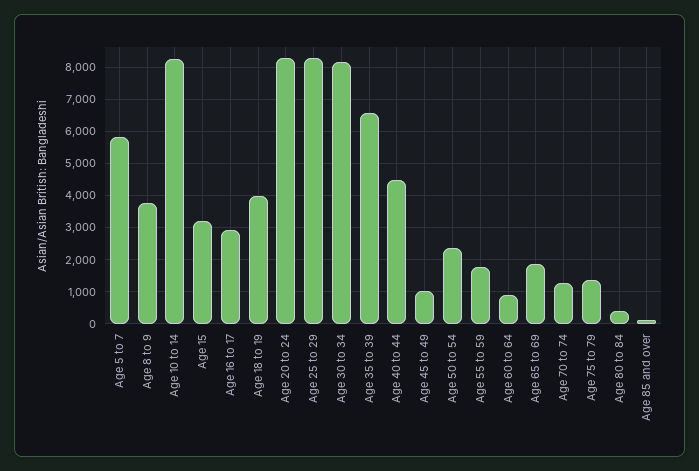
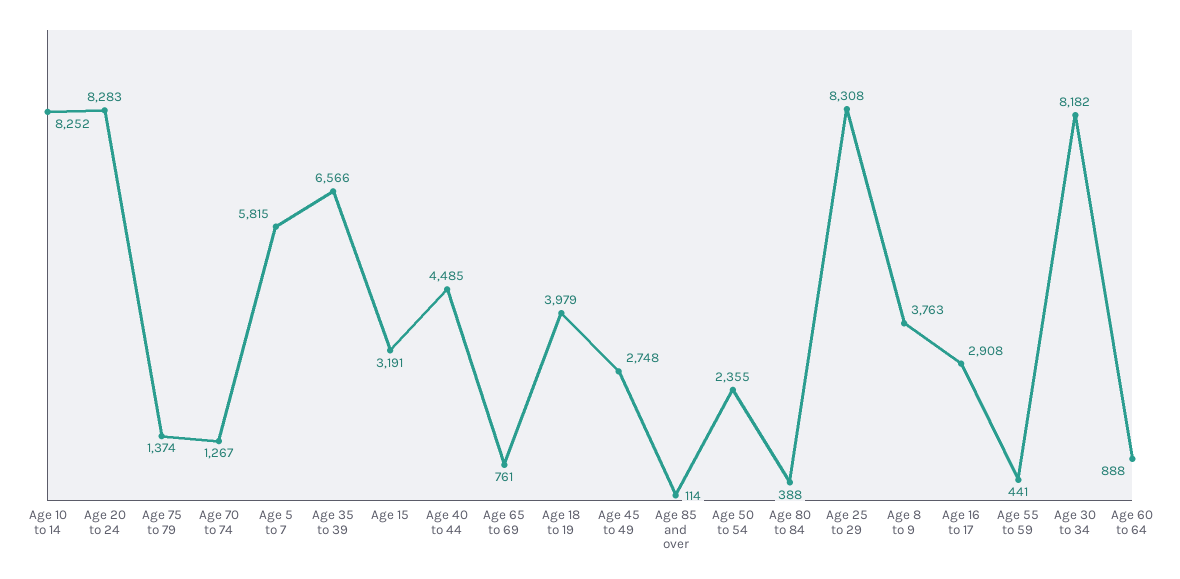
Age 45 to 49: 1000 -> 2748
Age 55 to 59: 1800 -> 441
Age 65 to 69: 1800 -> 761

